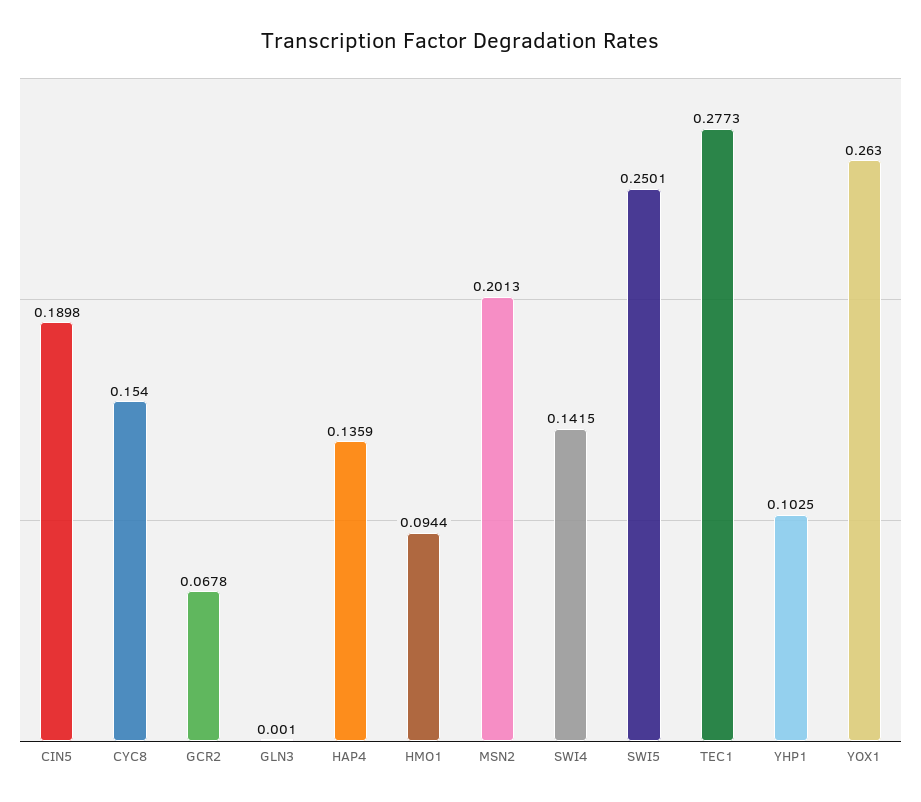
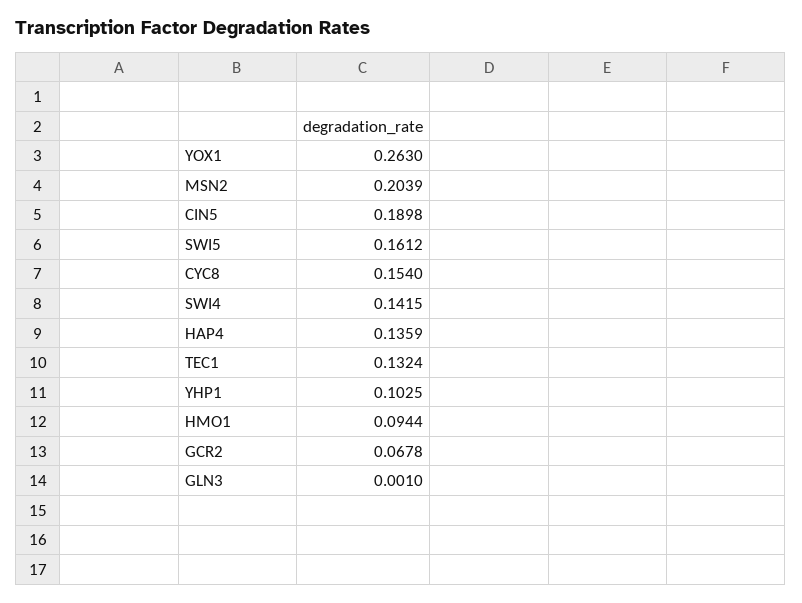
MSN2: 0.2013 -> 0.2039
SWI5: 0.2501 -> 0.1612
TEC1: 0.2773 -> 0.1324

